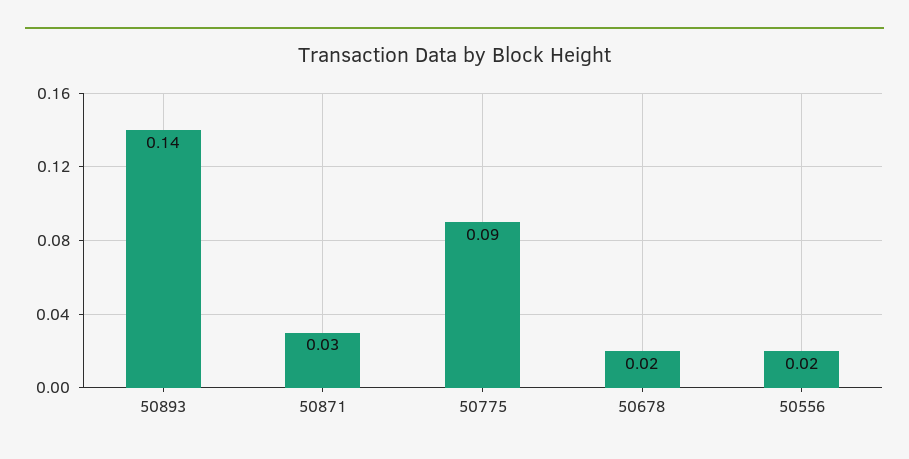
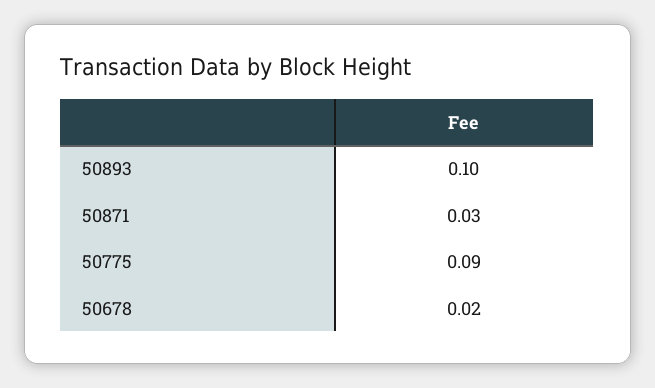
50893: 0.14 -> 0.1
50556: 0.02 -> none

